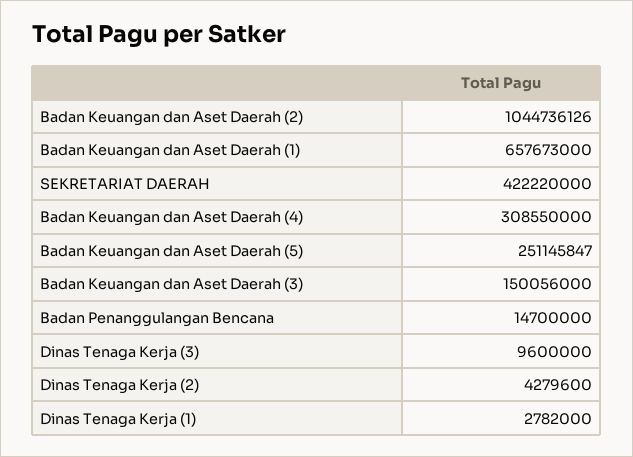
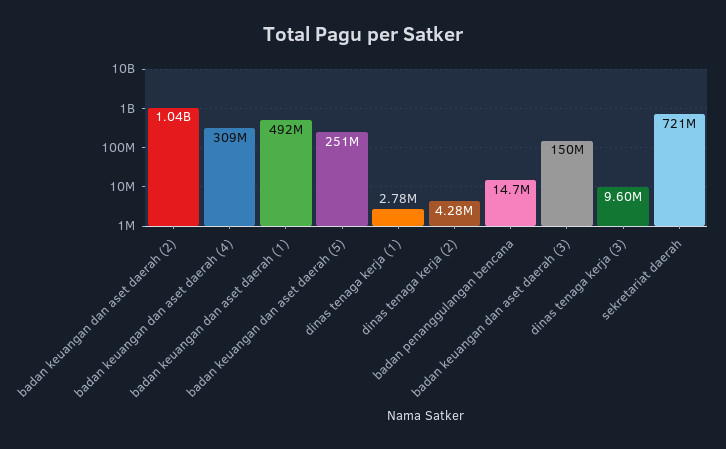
Badan Keuangan dan Aset Daerah (1): 657673000 -> 492000000
SEKRETARIAT DAERAH: 422220000 -> 721000000

